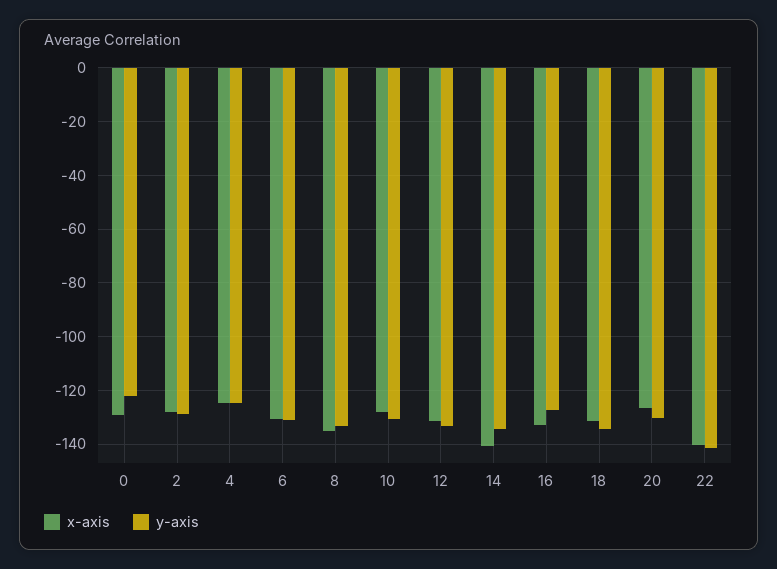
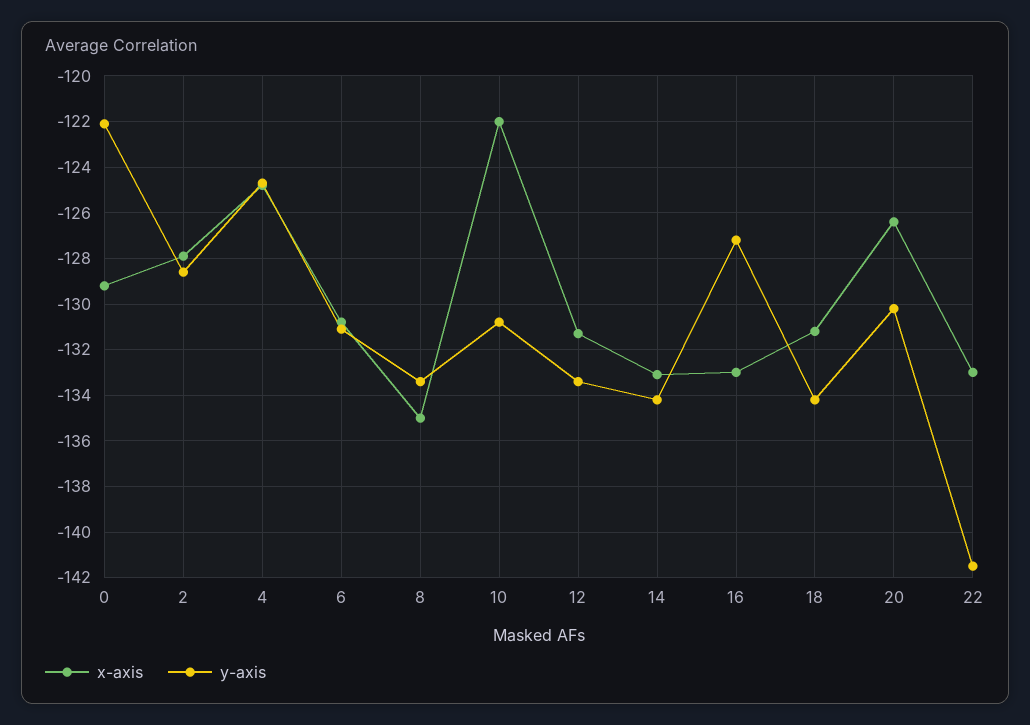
x-axis, 10: -127.5 -> -122
x-axis, 14: -140 -> -133
x-axis, 22: -140 -> -133

